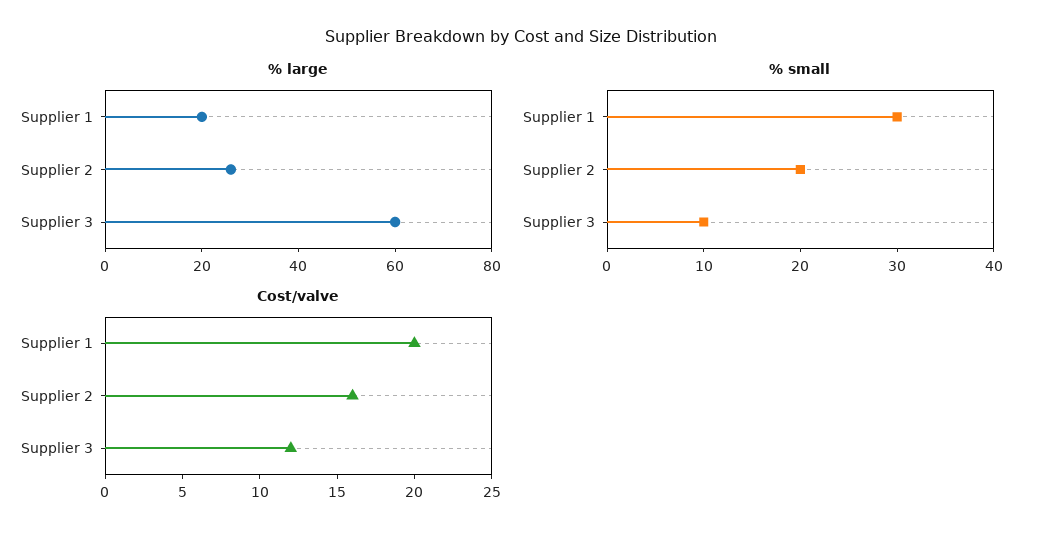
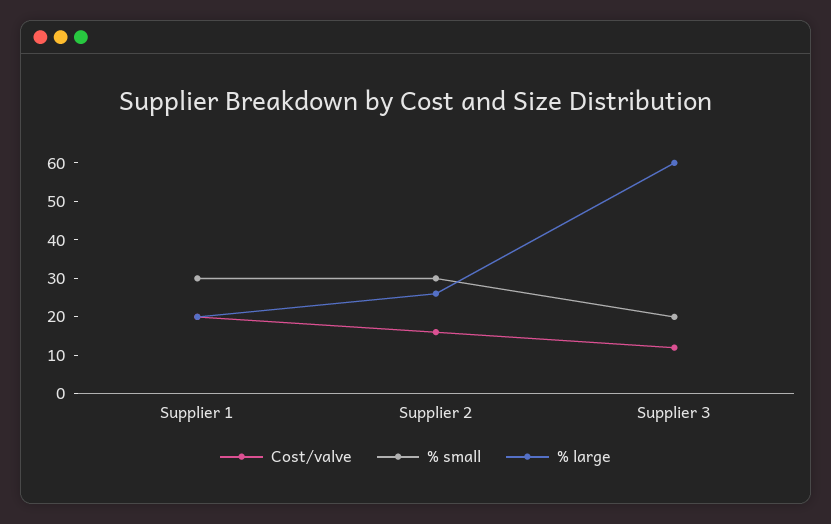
% small, Supplier 2: 20 -> 30
% small, Supplier 3: 10 -> 20

